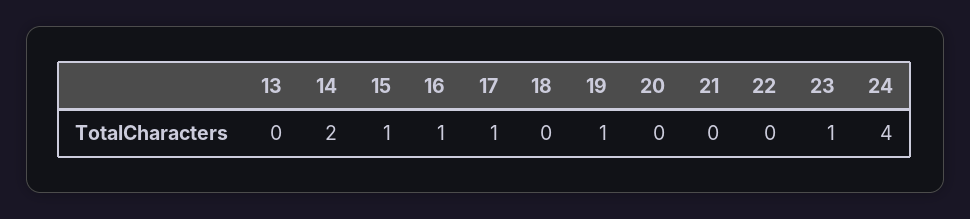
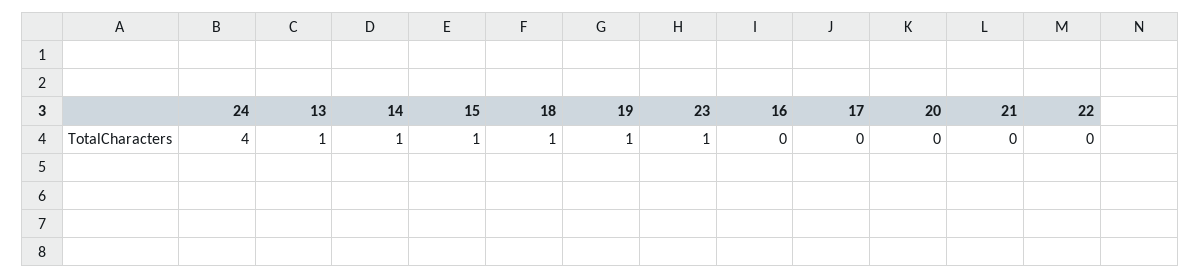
13: 0 -> 1
14: 2 -> 1
16: 1 -> 0
17: 1 -> 0
18: 0 -> 1

